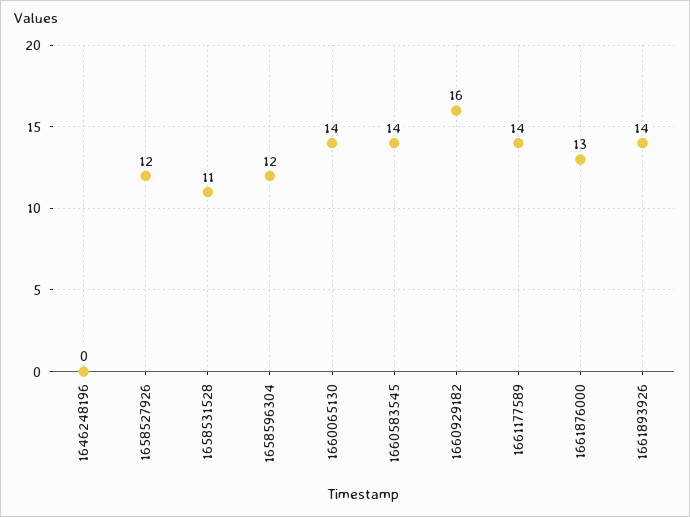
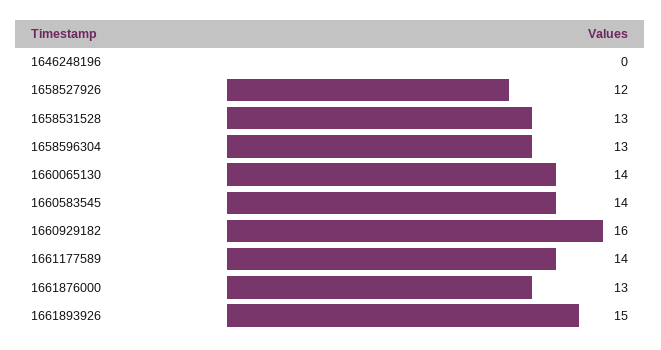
1658531528: 11 -> 13
1658596304: 12 -> 13
1661893926: 14 -> 15

